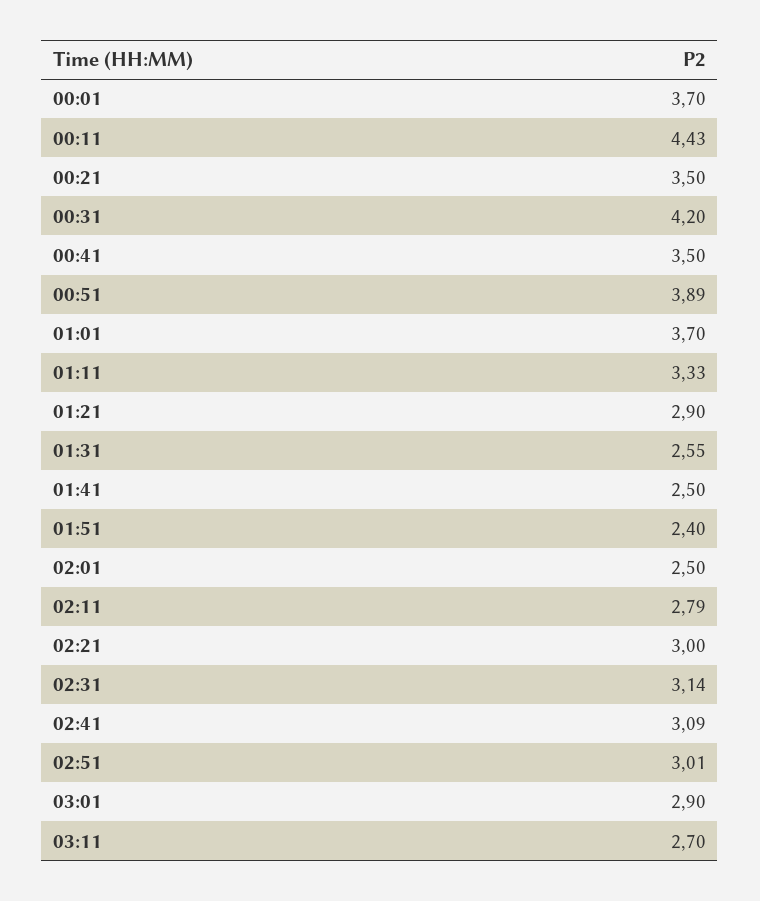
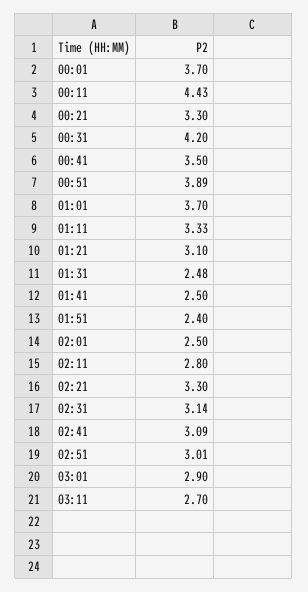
00:21: 3.5 -> 3.3
01:21: 2.9 -> 3.1
01:31: 2.55 -> 2.48
02:11: 2.79 -> 2.8
02:21: 3 -> 3.3

